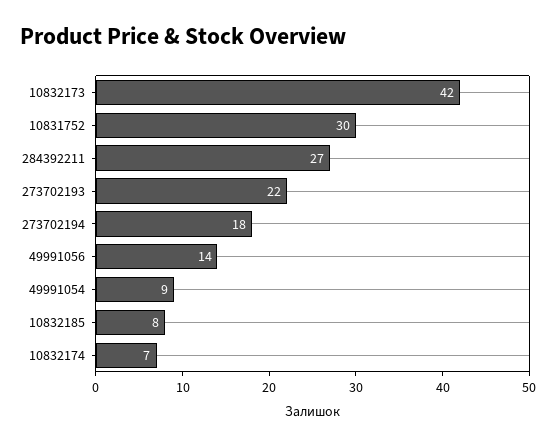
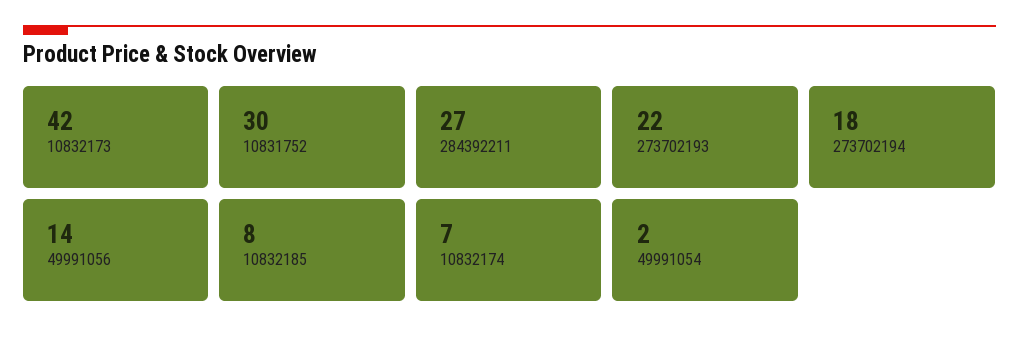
49991054: 9 -> 2

